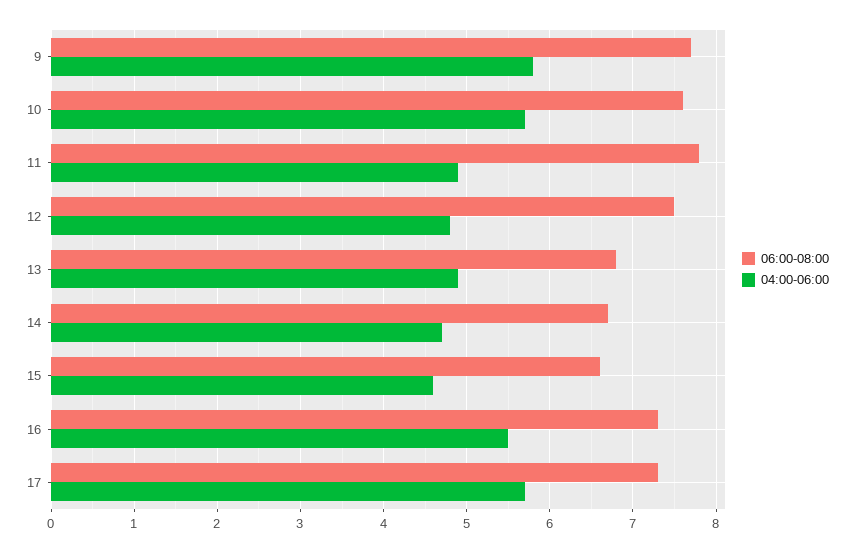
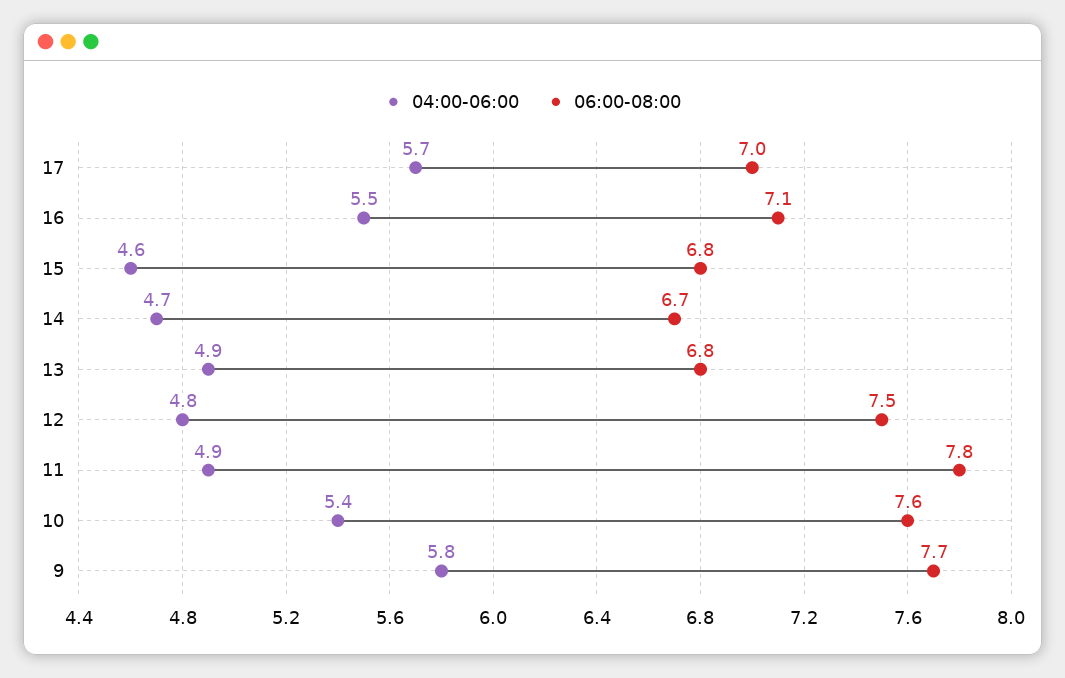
04:00-06:00, 10: 5.7 -> 5.4
06:00-08:00, 15: 6.6 -> 6.8
06:00-08:00, 16: 7.3 -> 7.1
06:00-08:00, 17: 7.3 -> 7

